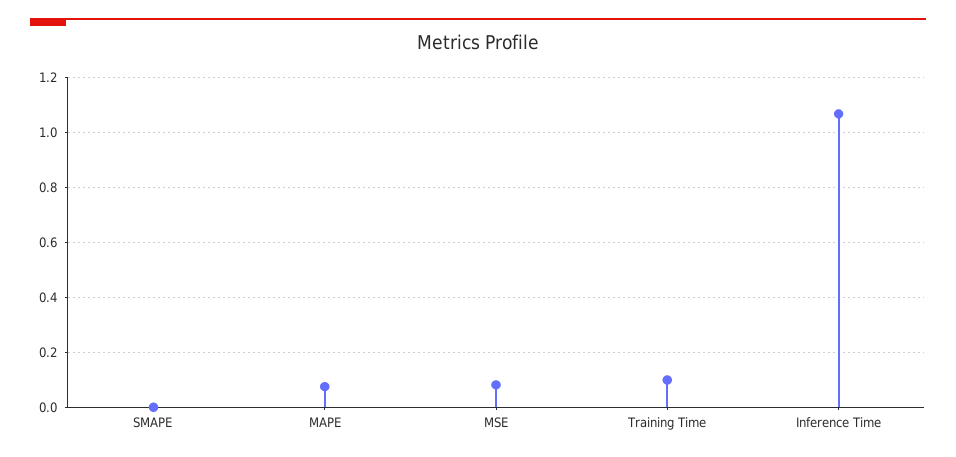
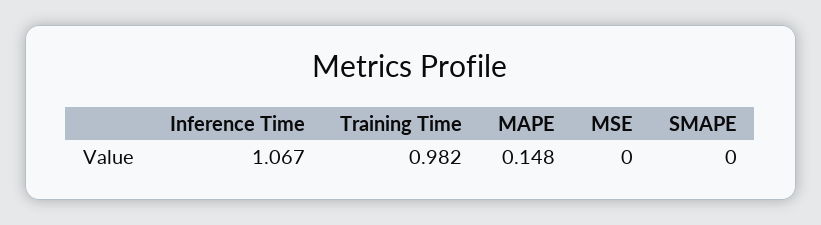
MAPE: 0.075 -> 0.148
MSE: 0.075 -> 0
Training Time: 0.1 -> 0.982

